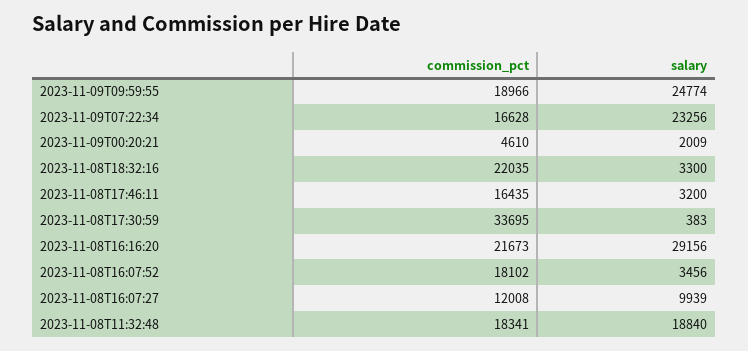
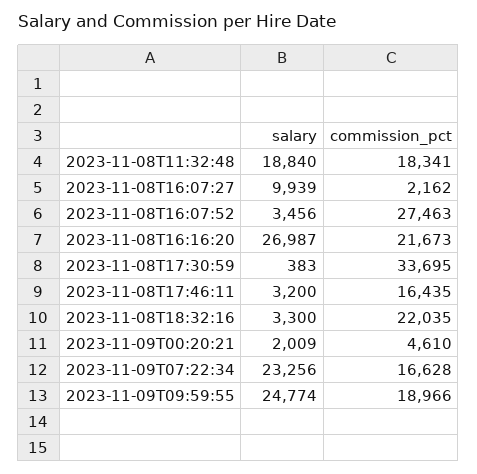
salary, 2023-11-08T16:16:20: 29156 -> 26987
commission_pct, 2023-11-08T16:07:52: 18102 -> 27463
commission_pct, 2023-11-08T16:07:27: 12008 -> 2162

